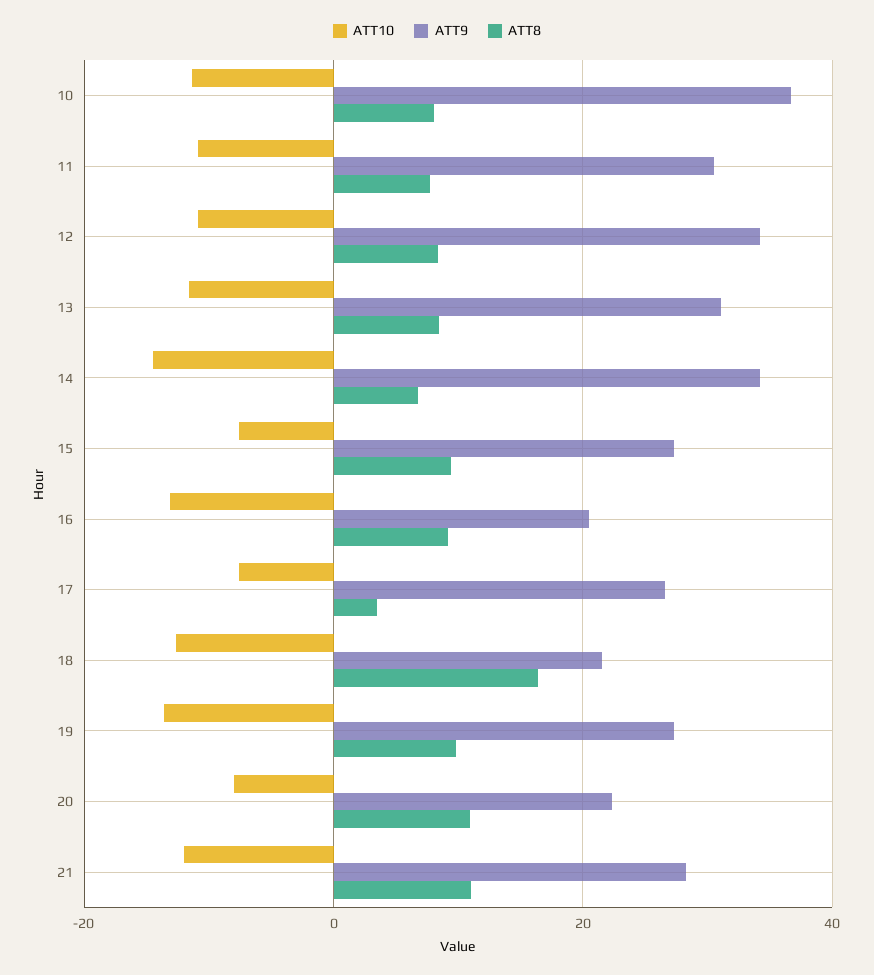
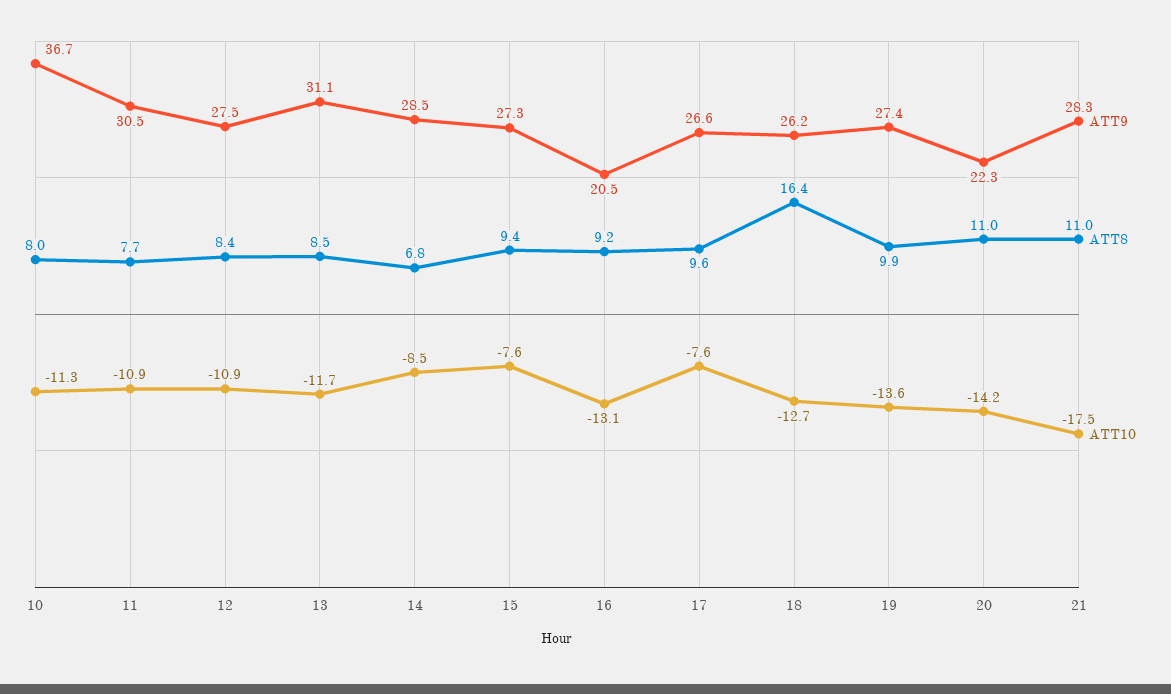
ATT9, 12: 34 -> 27.5
ATT10, 14: -14 -> -8.5
ATT9, 14: 34 -> 28.5
ATT8, 17: 4 -> 9.6
ATT9, 18: 22 -> 26.2
ATT10, 20: -8 -> -14.2
ATT10, 21: -12 -> -17.5

